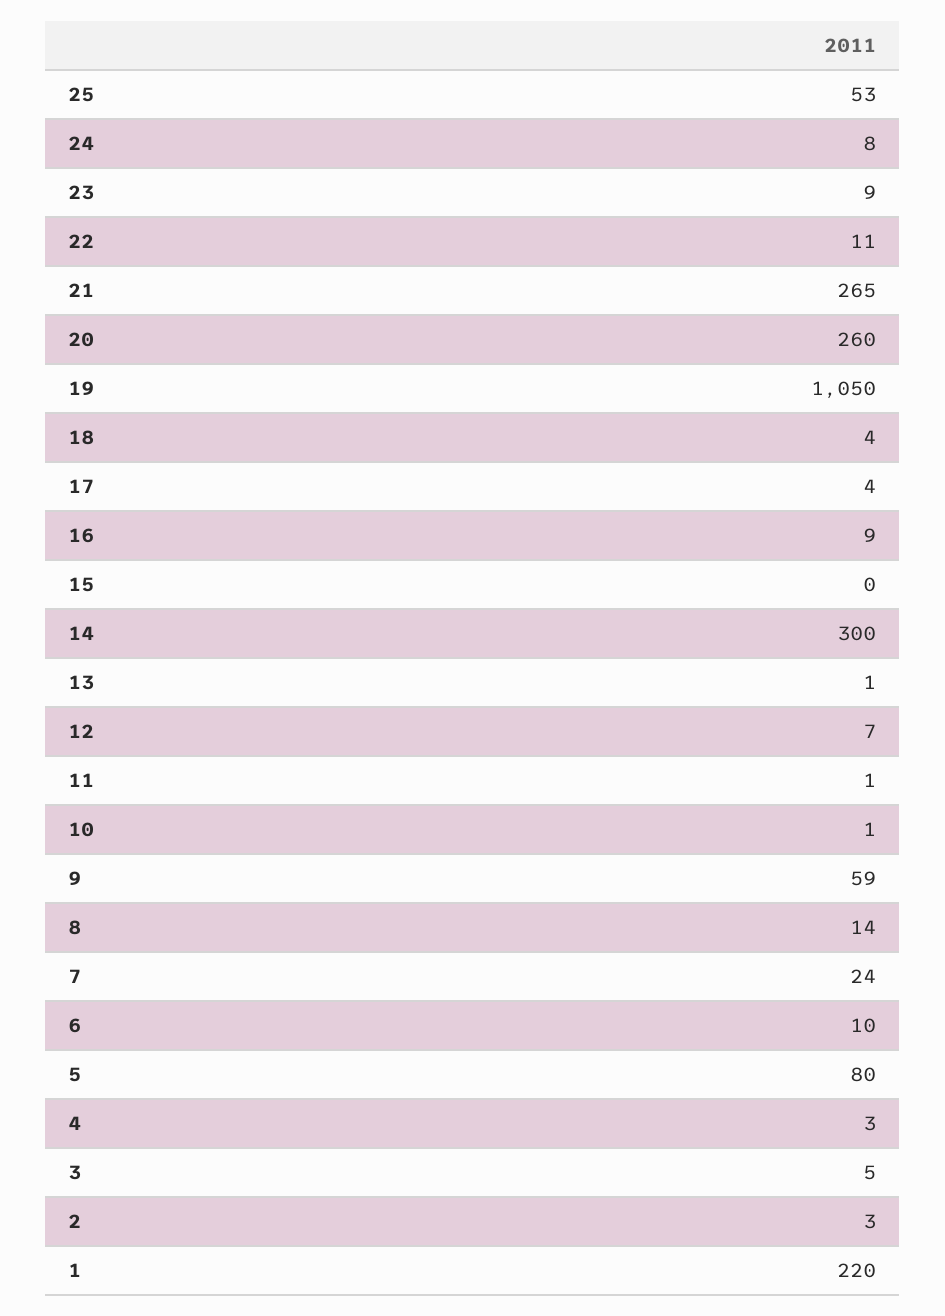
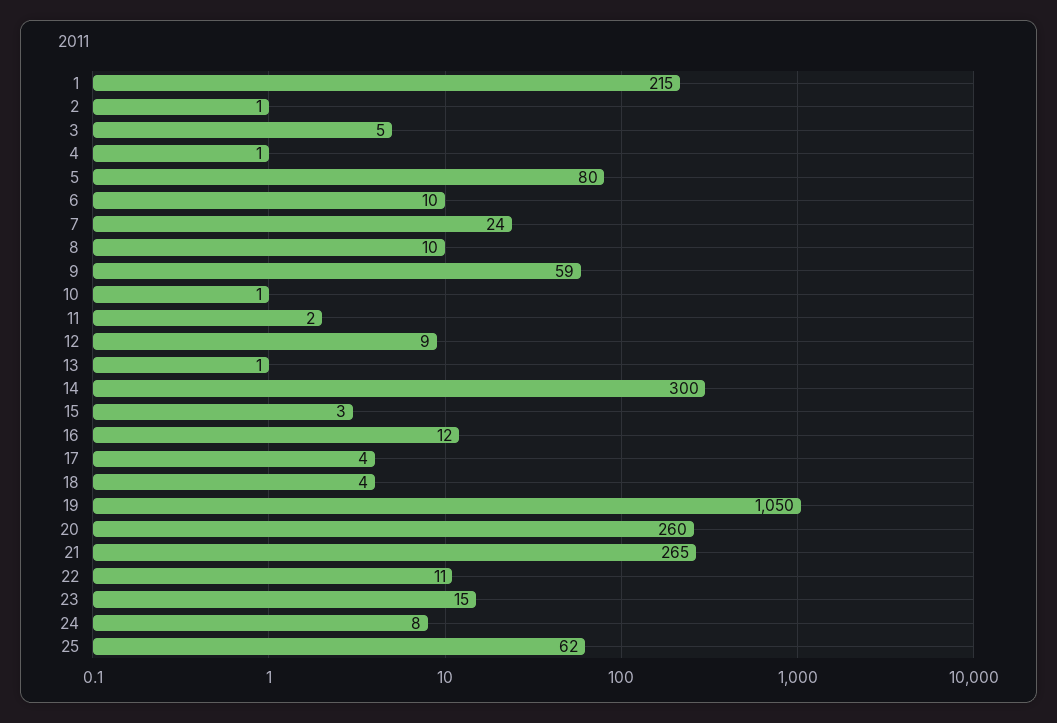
25: 53 -> 62
23: 9 -> 15
16: 9 -> 12
15: 0 -> 3
12: 7 -> 9
11: 1 -> 2
8: 14 -> 10
4: 3 -> 1
2: 3 -> 1
1: 220 -> 215

